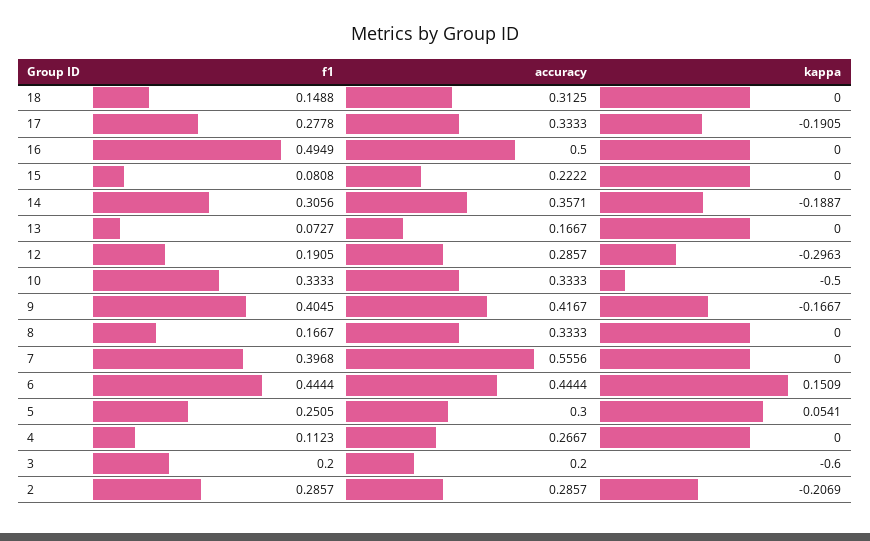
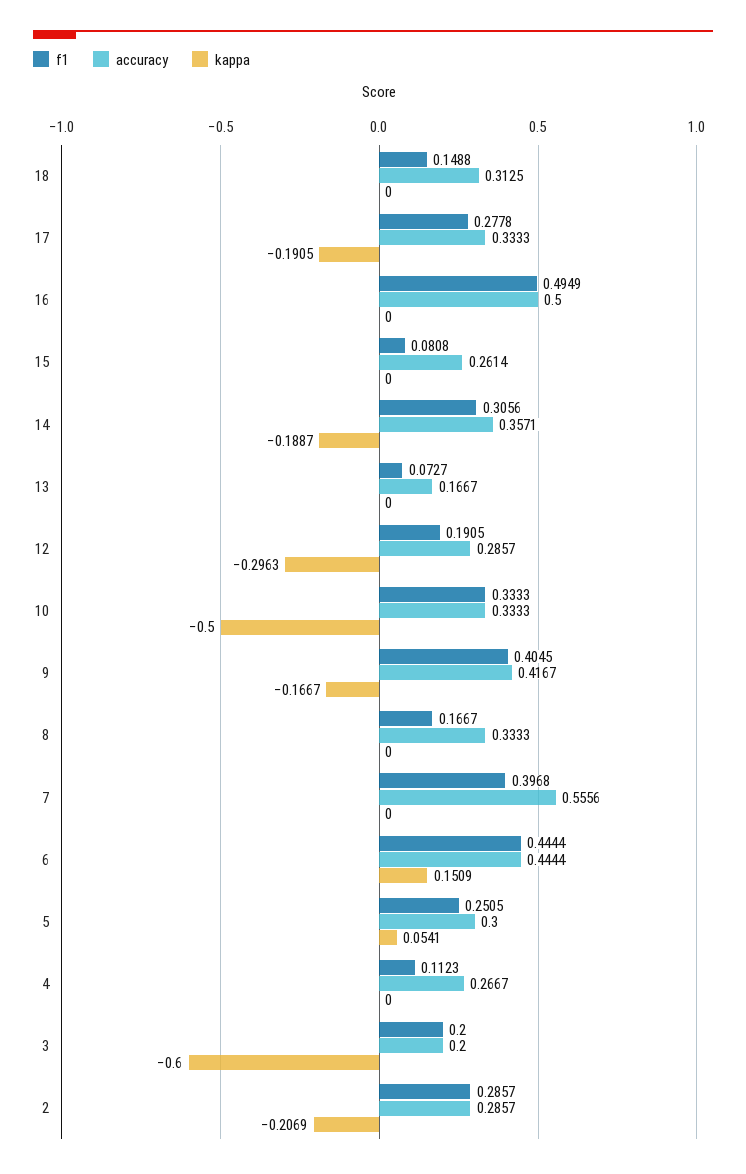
accuracy, 15: 0.2222 -> 0.2614

